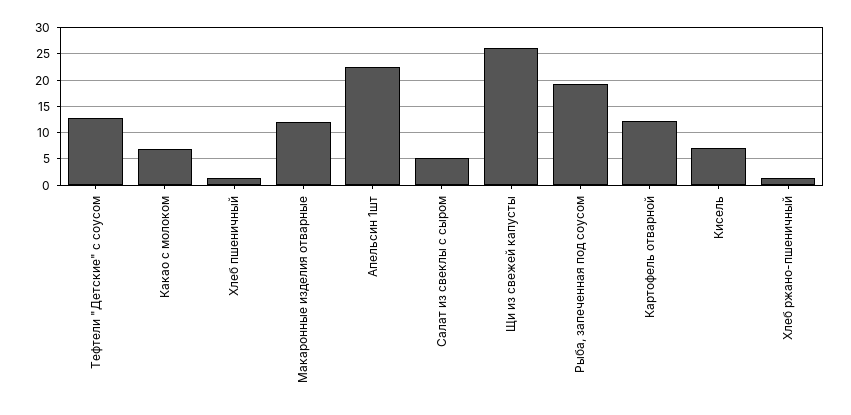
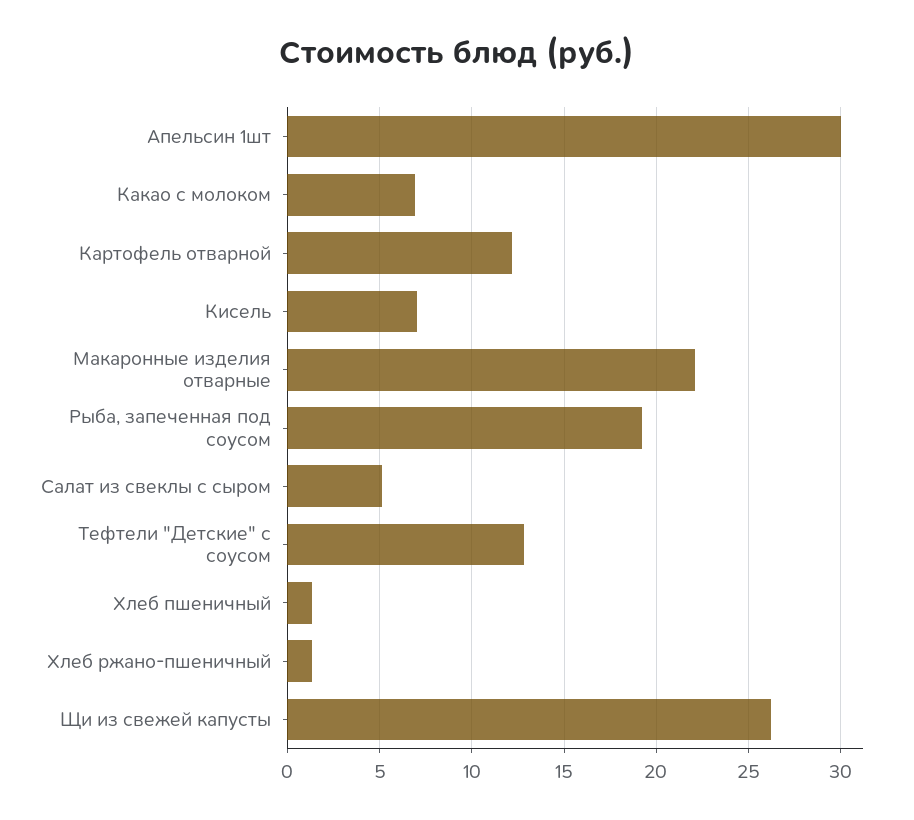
Макаронные изделия отварные: 12.5 -> 22
Апельсин 1шт: 22.5 -> 30

